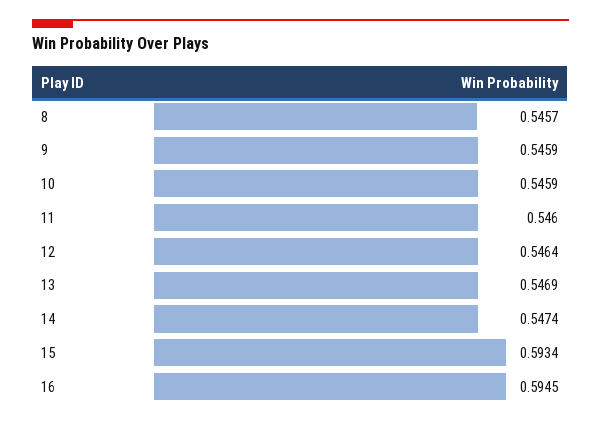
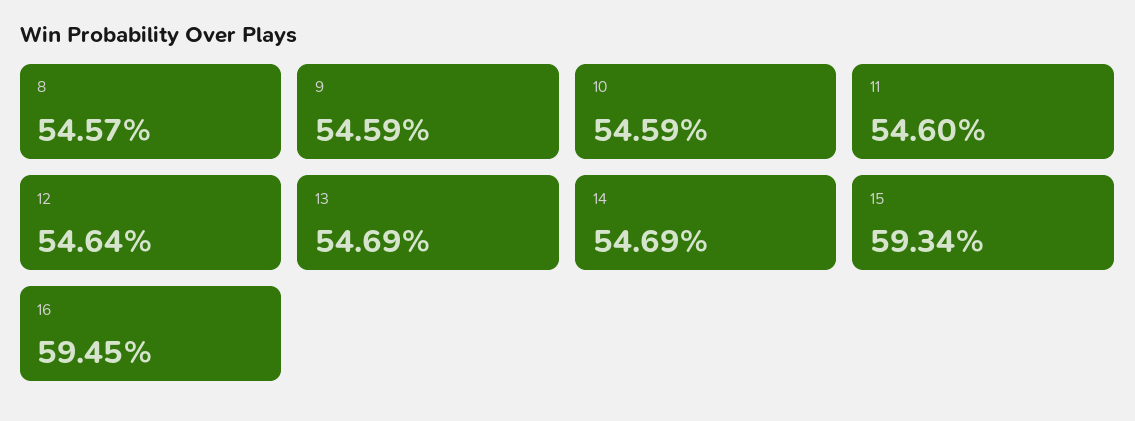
14: 0.5474 -> 0.5469

